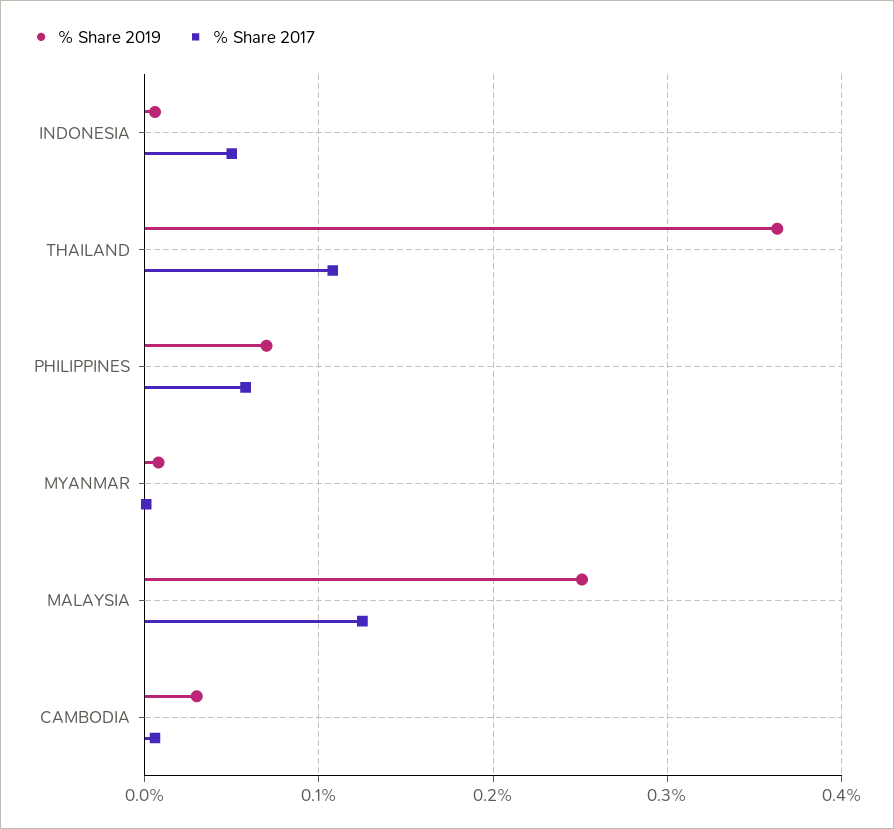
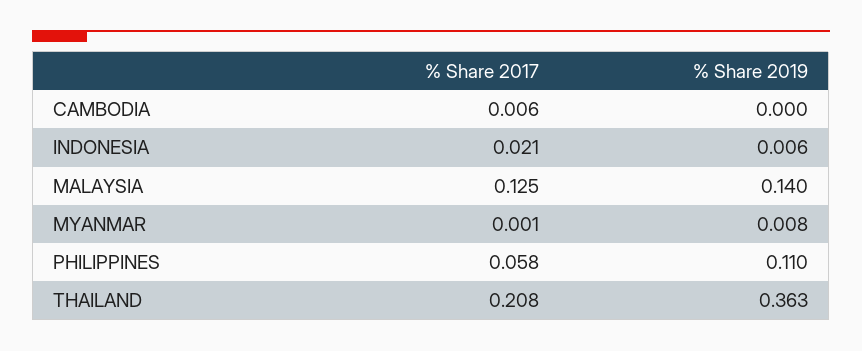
% Share 2017, INDONESIA: 0.05 -> 0.021
% Share 2017, THAILAND: 0.11 -> 0.208
% Share 2019, PHILIPPINES: 0.07 -> 0.11
% Share 2019, MALAYSIA: 0.25 -> 0.14
% Share 2019, CAMBODIA: 0.03 -> 0

